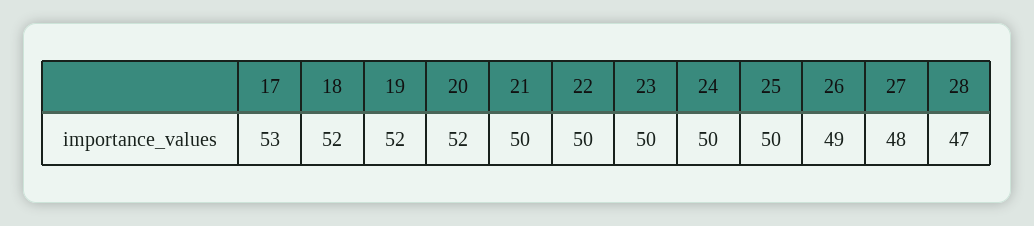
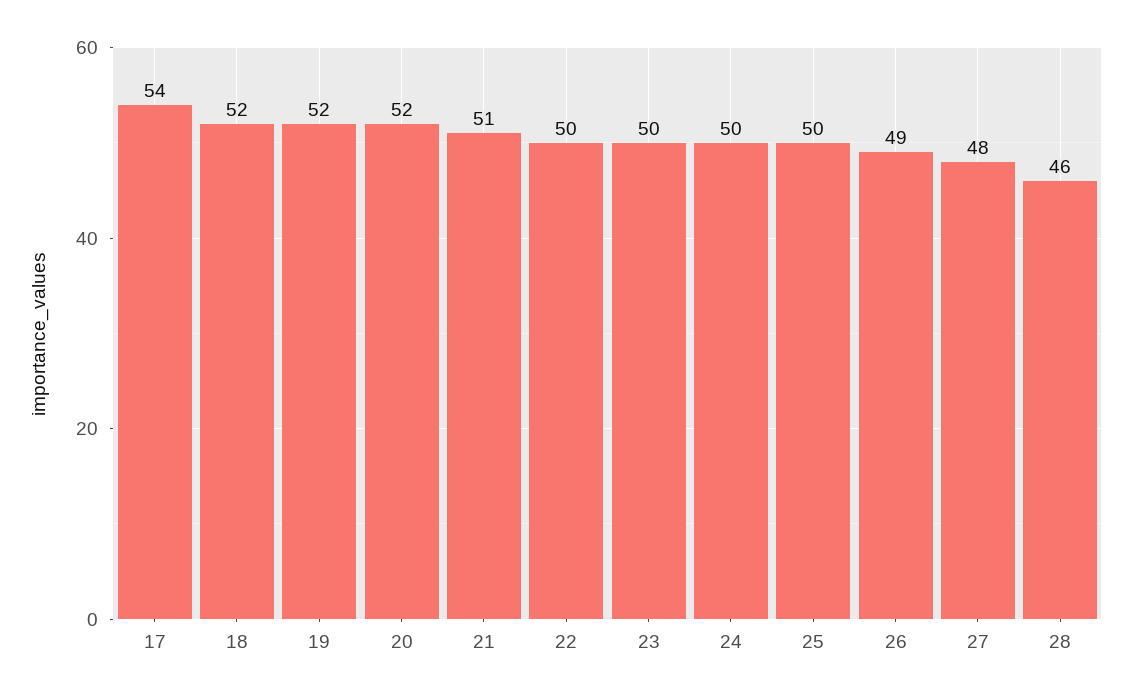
17: 53 -> 54
21: 50 -> 51
28: 47 -> 46

